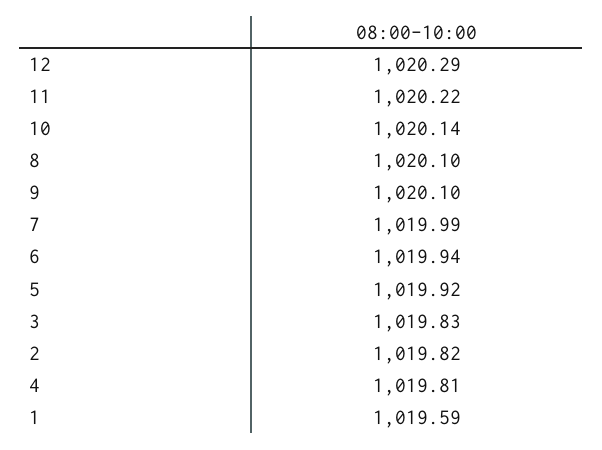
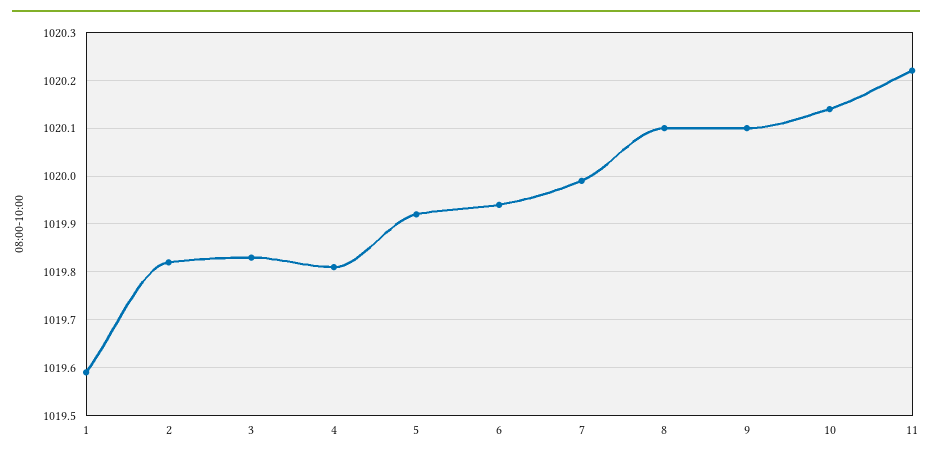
12: 1020.29 -> none

